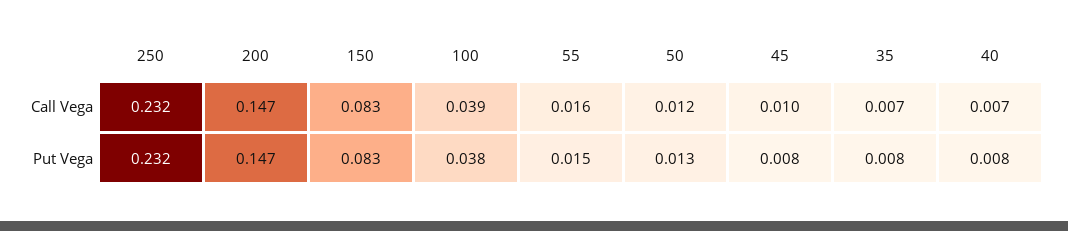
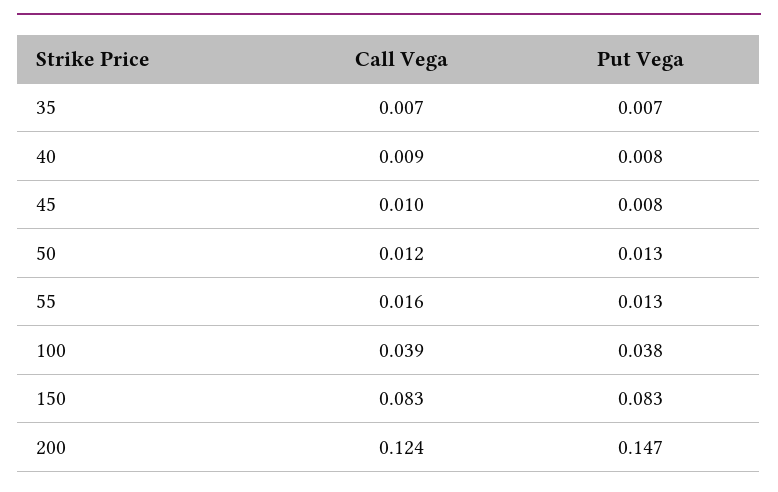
250, Call Vega: 0.232 -> none
200, Call Vega: 0.147 -> 0.124
40, Call Vega: 0.007 -> 0.009
250, Put Vega: 0.232 -> none
55, Put Vega: 0.015 -> 0.013
35, Put Vega: 0.008 -> 0.007

